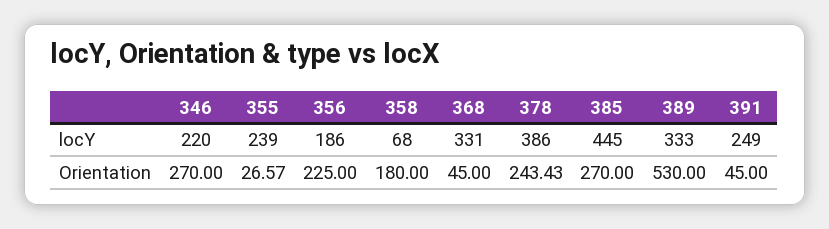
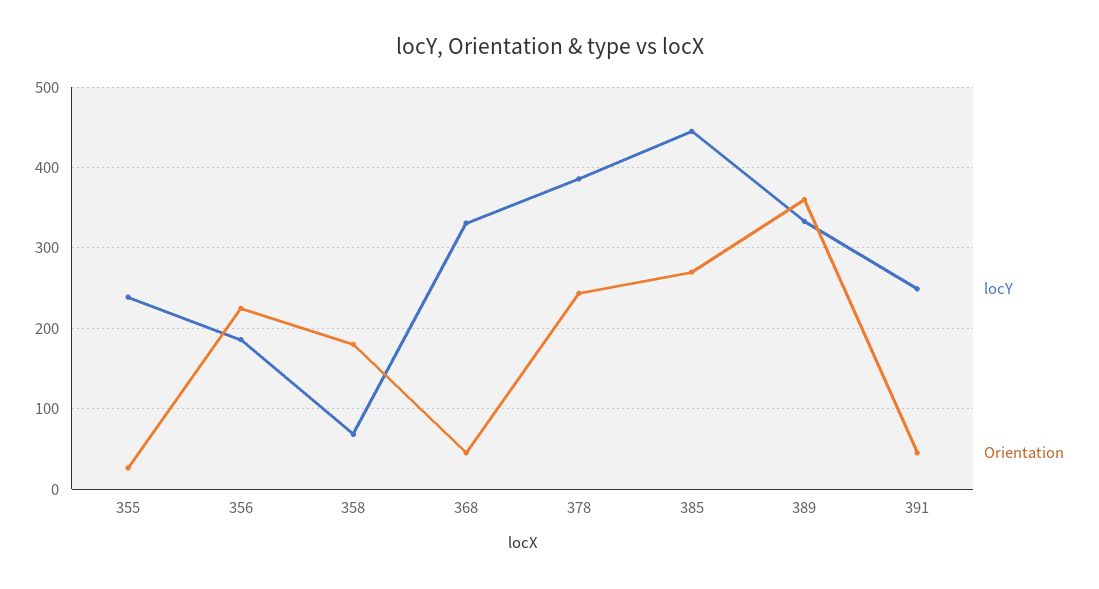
locY, 346: 220 -> none
Orientation, 346: 270 -> none
Orientation, 389: 530 -> 360

